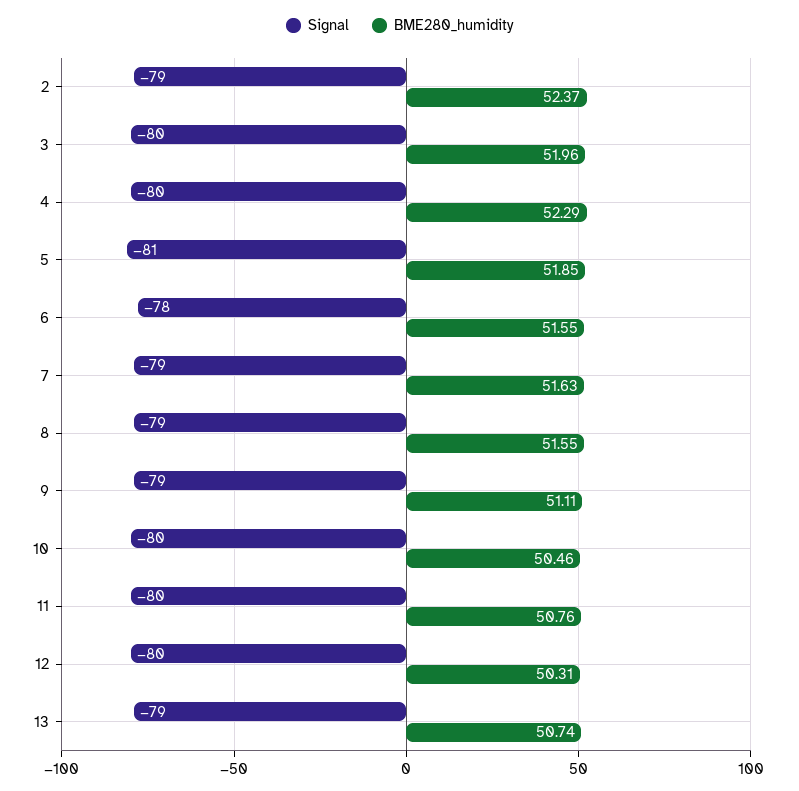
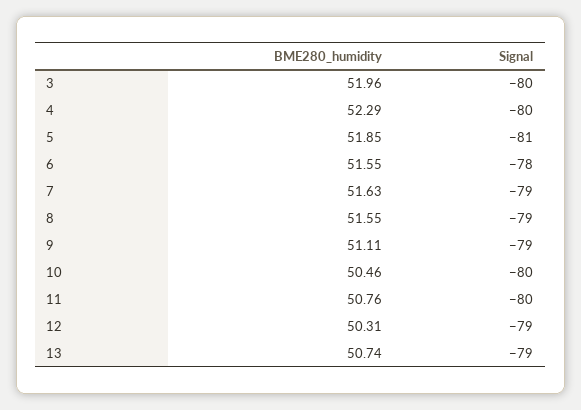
Signal, 2: -79 -> none
BME280_humidity, 2: 52.37 -> none
Signal, 12: -80 -> -79

